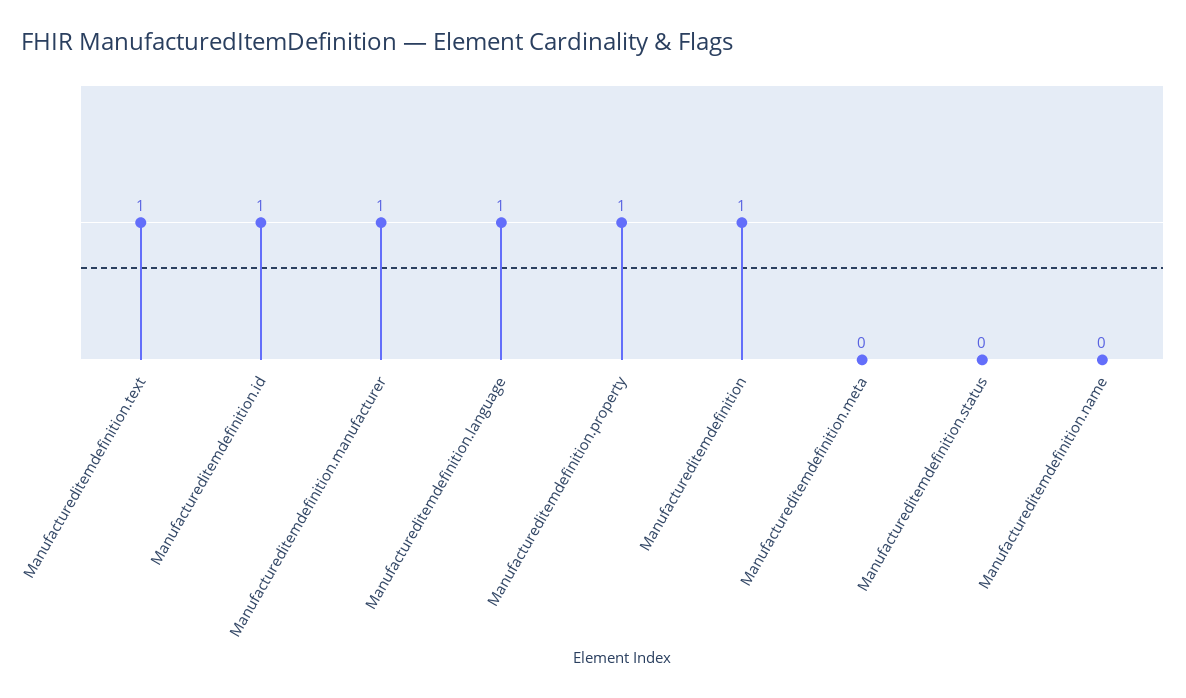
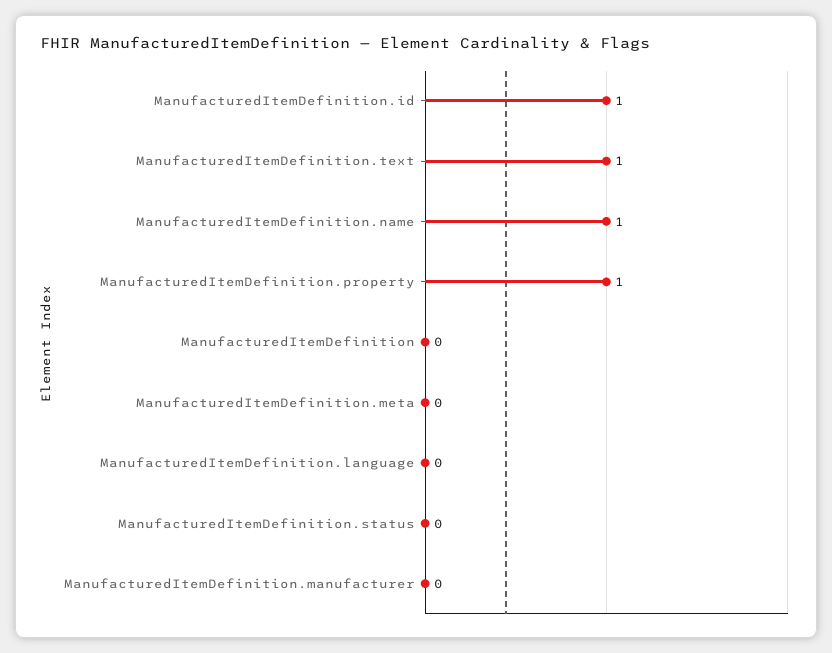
Manufactureditemdefinition.manufacturer: 1 -> 0
Manufactureditemdefinition.language: 1 -> 0
Manufactureditemdefinition: 1 -> 0
Manufactureditemdefinition.name: 0 -> 1

